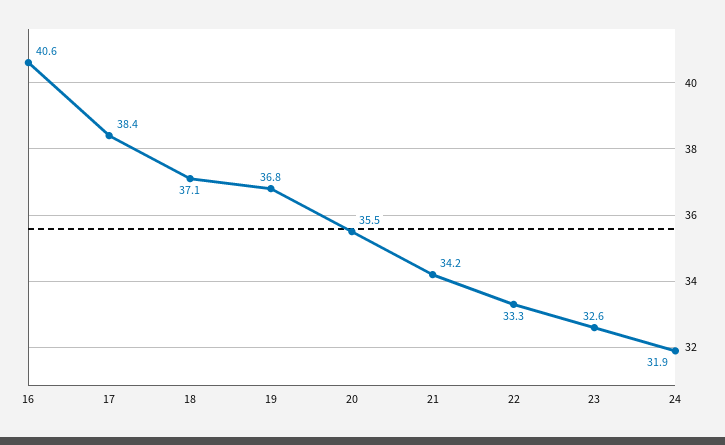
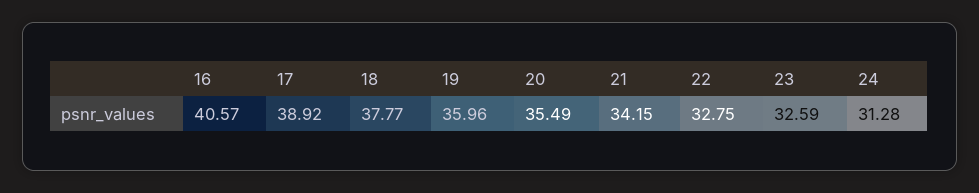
17: 38.4 -> 38.92
18: 37.1 -> 37.77
19: 36.8 -> 35.96
22: 33.3 -> 32.75
24: 31.9 -> 31.28

